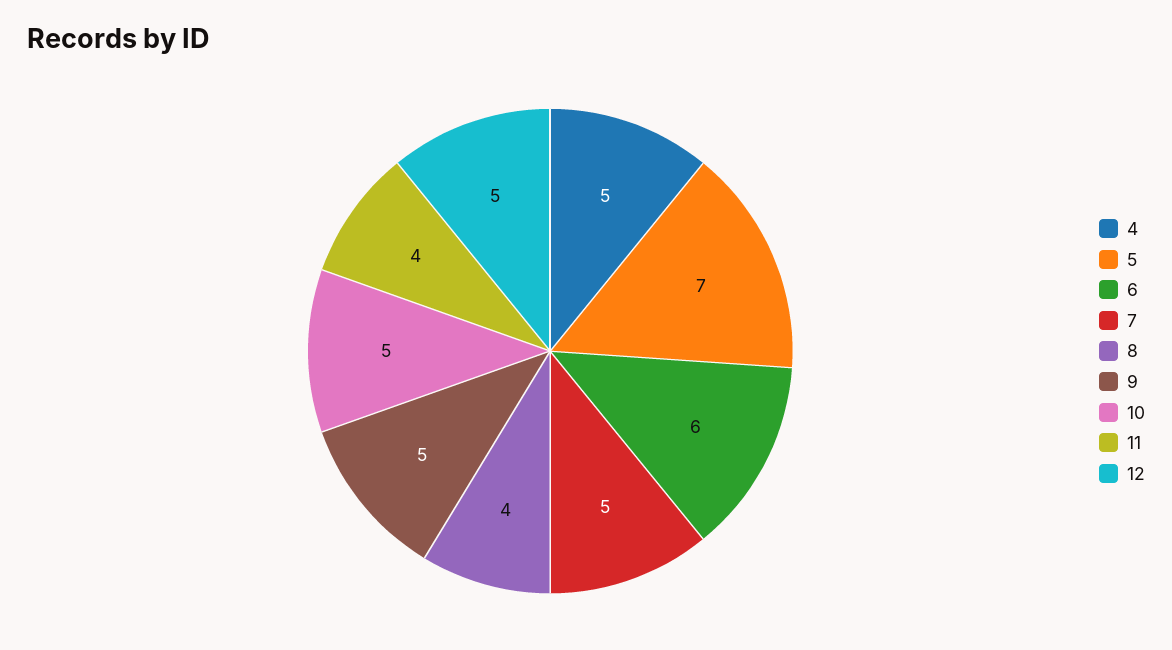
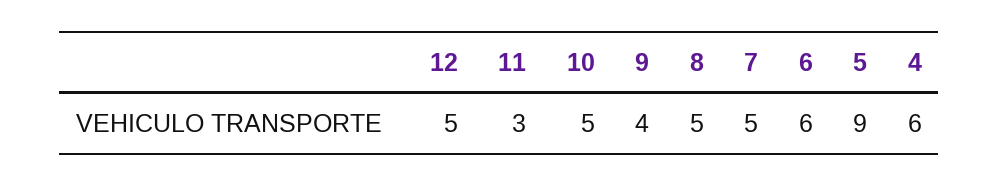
4: 5 -> 6
5: 7 -> 9
8: 4 -> 5
9: 5 -> 4
11: 4 -> 3

